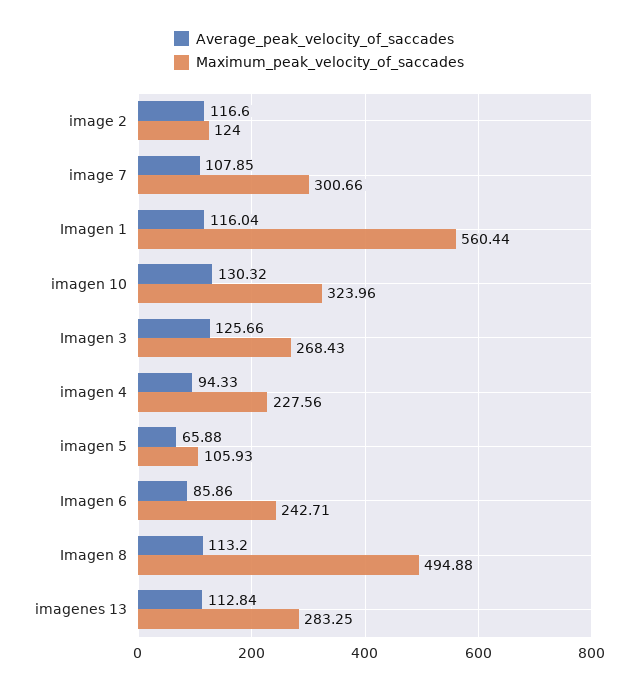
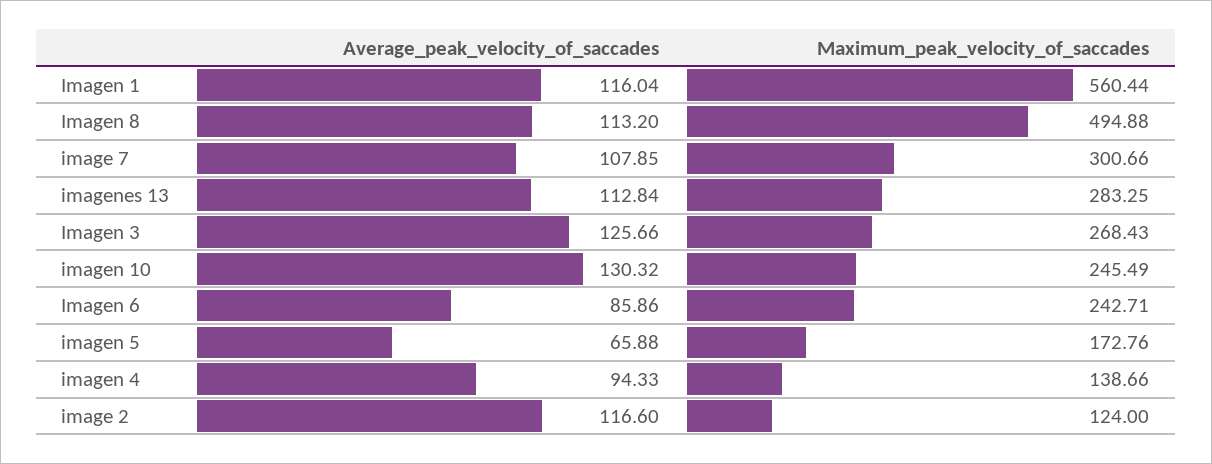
Maximum_peak_velocity_of_saccades, imagen 10: 323.96 -> 245.49
Maximum_peak_velocity_of_saccades, imagen 4: 227.56 -> 138.66
Maximum_peak_velocity_of_saccades, imagen 5: 105.93 -> 172.76

